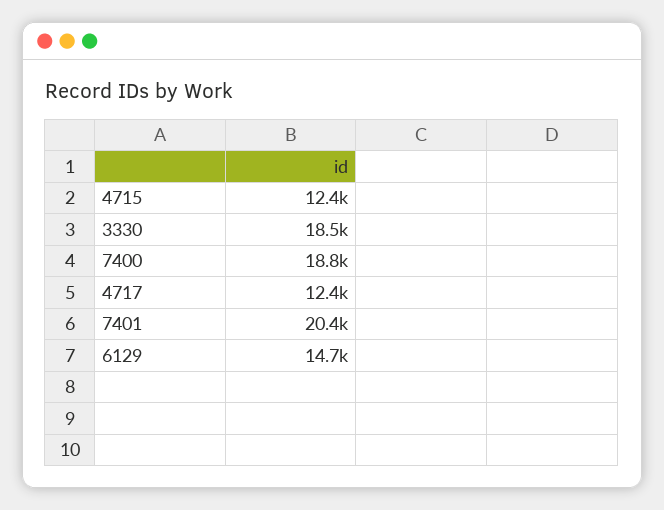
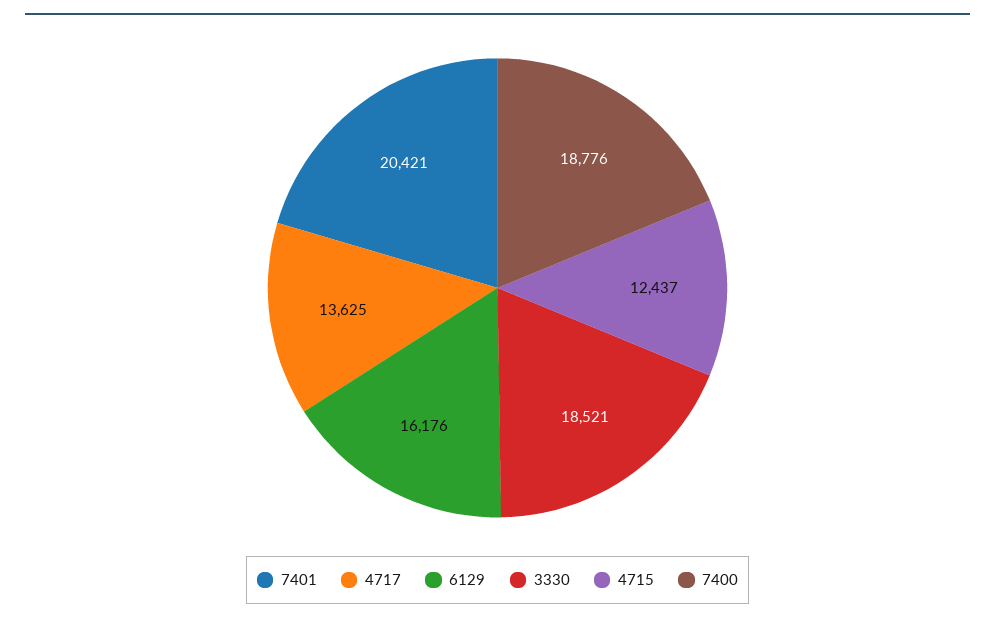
4717: 12400 -> 13625
6129: 14700 -> 16176

